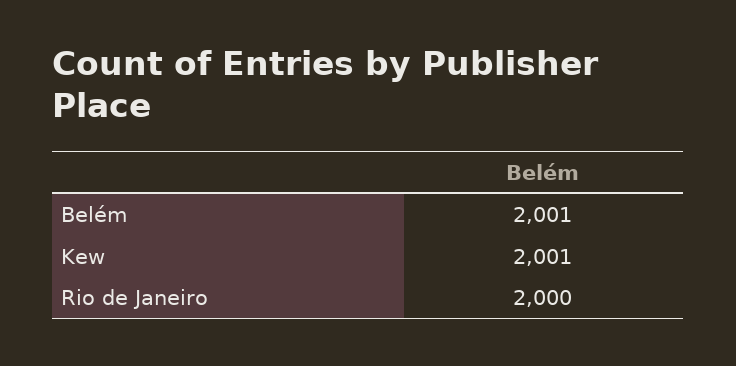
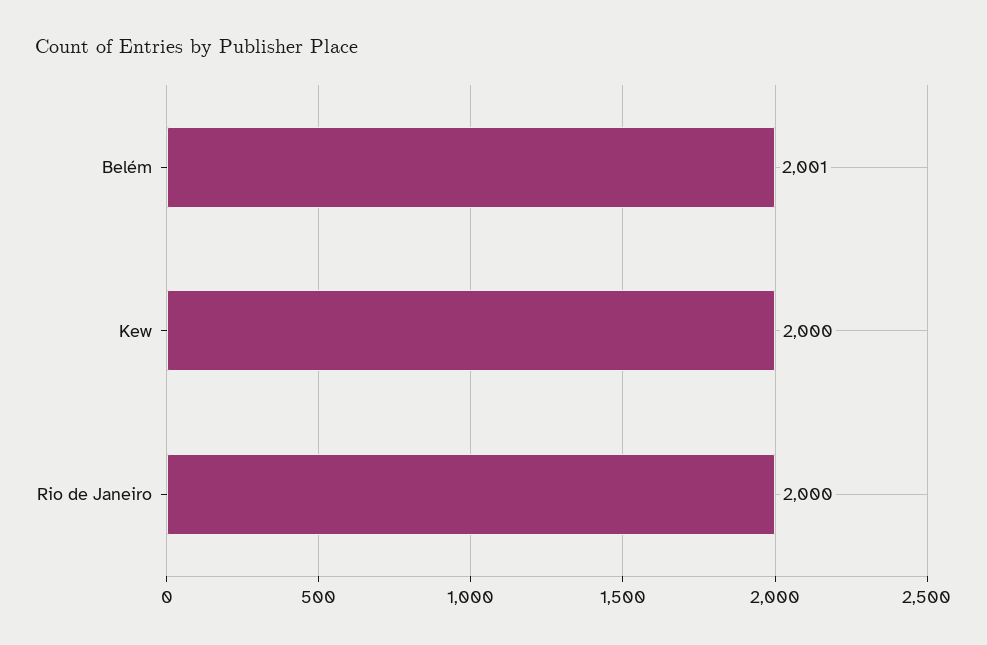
Kew: 2001 -> 2000

